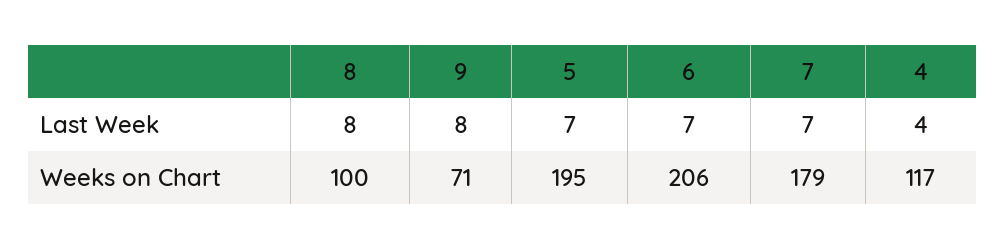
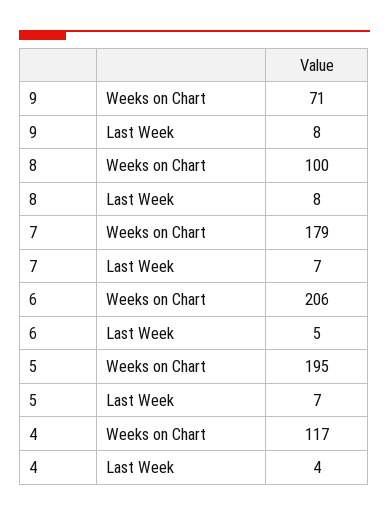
6, Last Week: 7 -> 5

